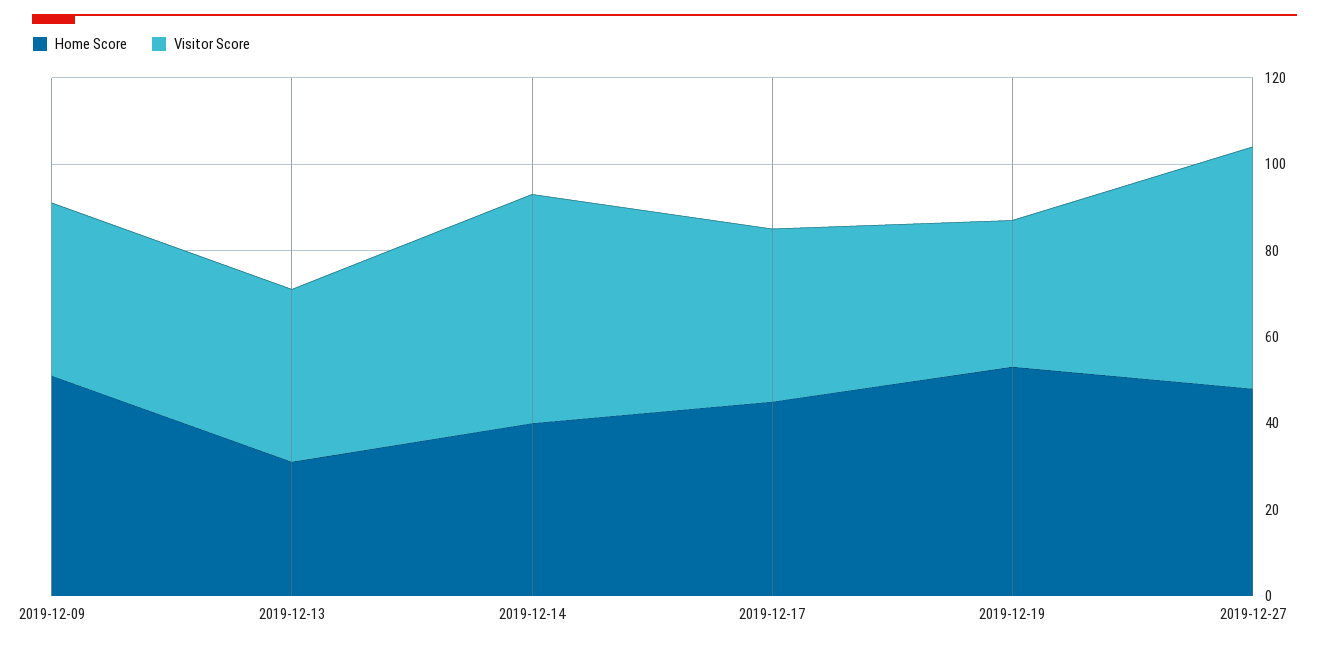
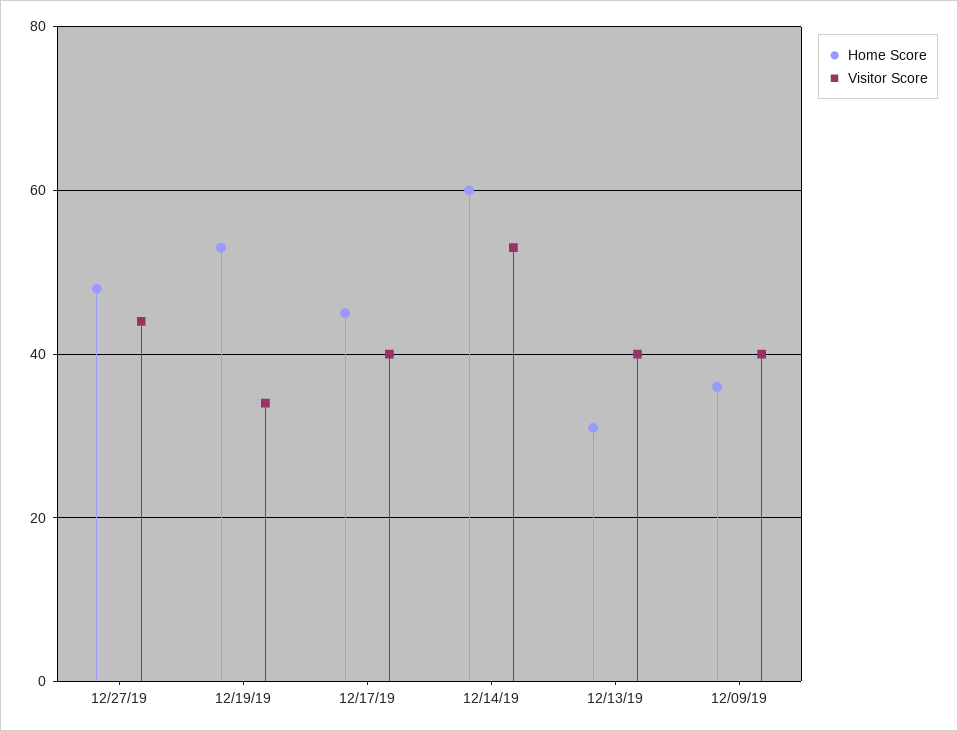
Home Score, 2019-12-09: 50 -> 35
Home Score, 2019-12-14: 40 -> 60
Visitor Score, 2019-12-27: 55 -> 45

